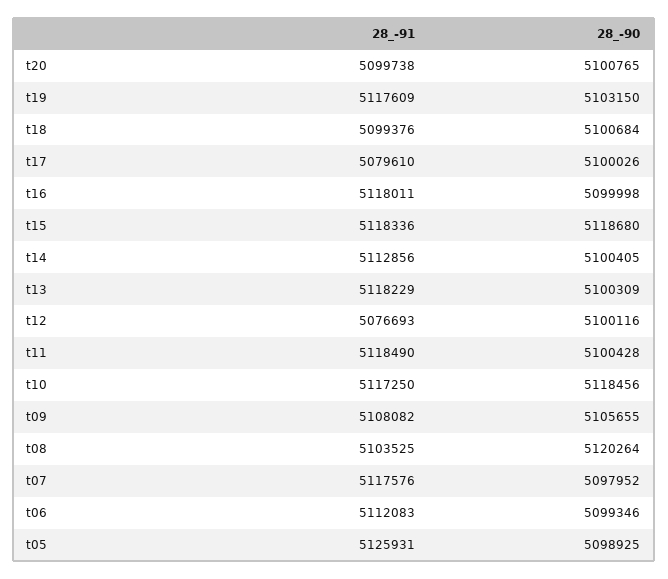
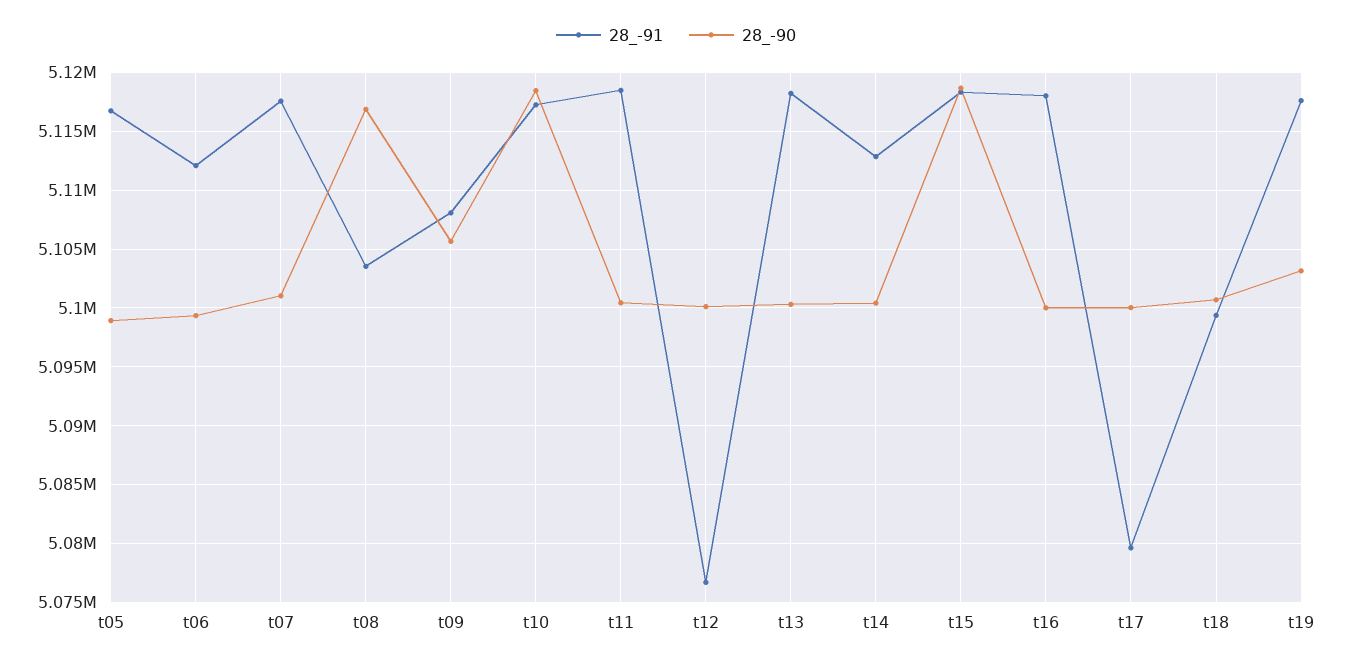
28_-91, t20: 5099738 -> none
28_-90, t20: 5100765 -> none
28_-90, t08: 5120264 -> 5117000
28_-90, t07: 5097952 -> 5101000
28_-91, t05: 5125931 -> 5117000

